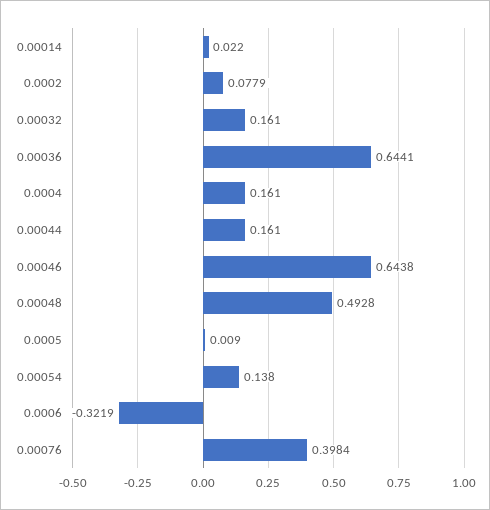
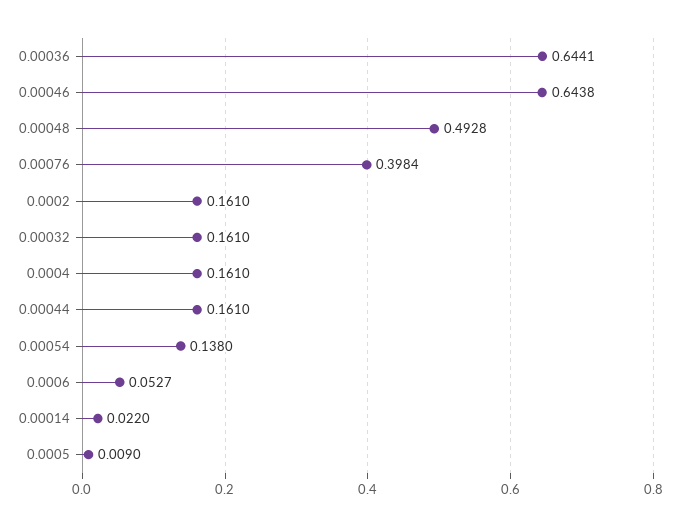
0.0002: 0.0779 -> 0.161
0.0006: -0.3219 -> 0.0527

